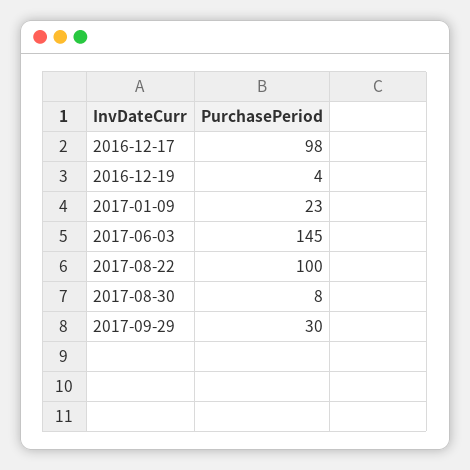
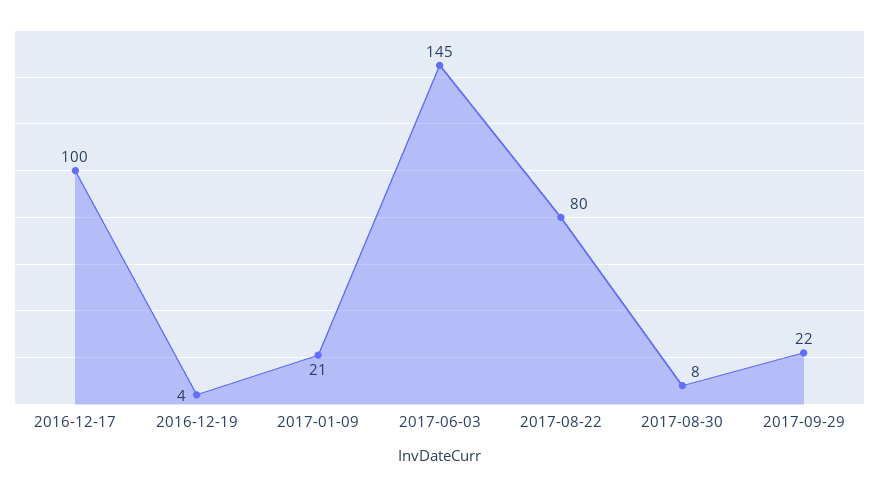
2016-12-17: 98 -> 100
2017-01-09: 23 -> 21
2017-08-22: 100 -> 80
2017-09-29: 30 -> 22

